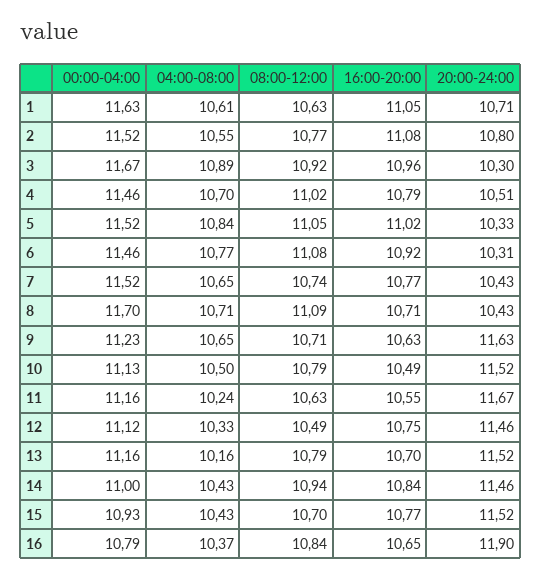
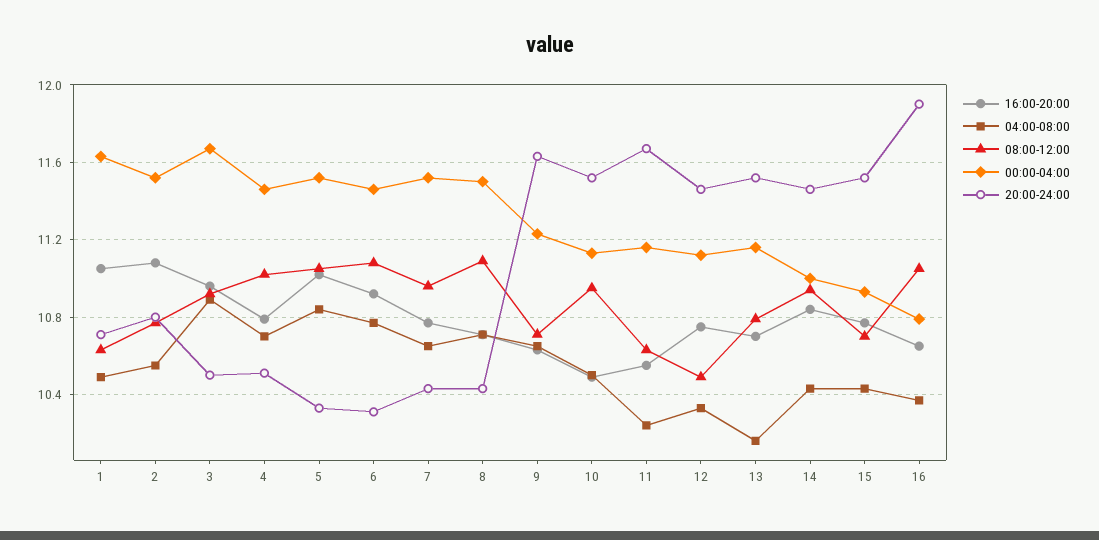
04:00-08:00, 1: 10.61 -> 10.5
20:00-24:00, 3: 10.3 -> 10.5
08:00-12:00, 7: 10.74 -> 10.95
00:00-04:00, 8: 11.7 -> 11.5
08:00-12:00, 10: 10.79 -> 10.95
08:00-12:00, 16: 10.84 -> 11.05

